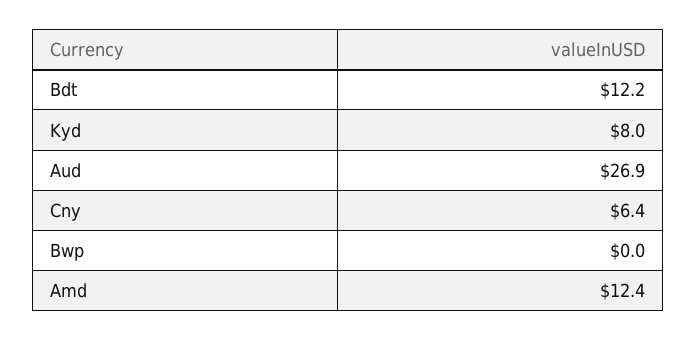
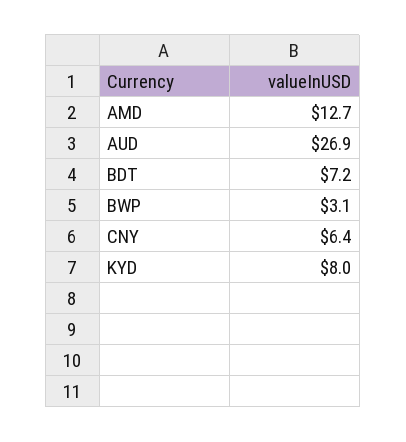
Bdt: 12.2 -> 7.2
Bwp: 0 -> 3.1
Amd: 12.4 -> 12.7

